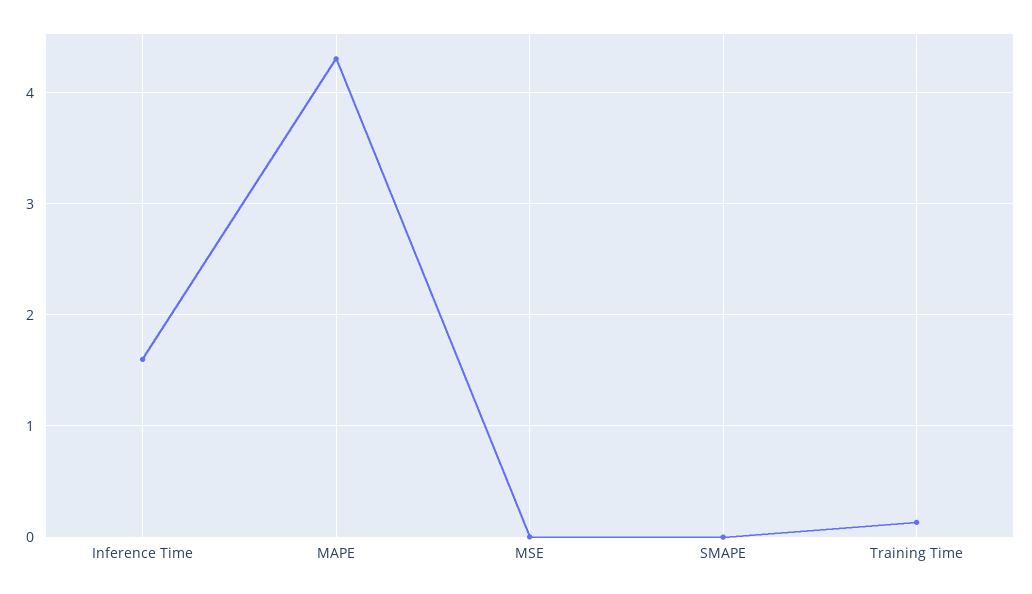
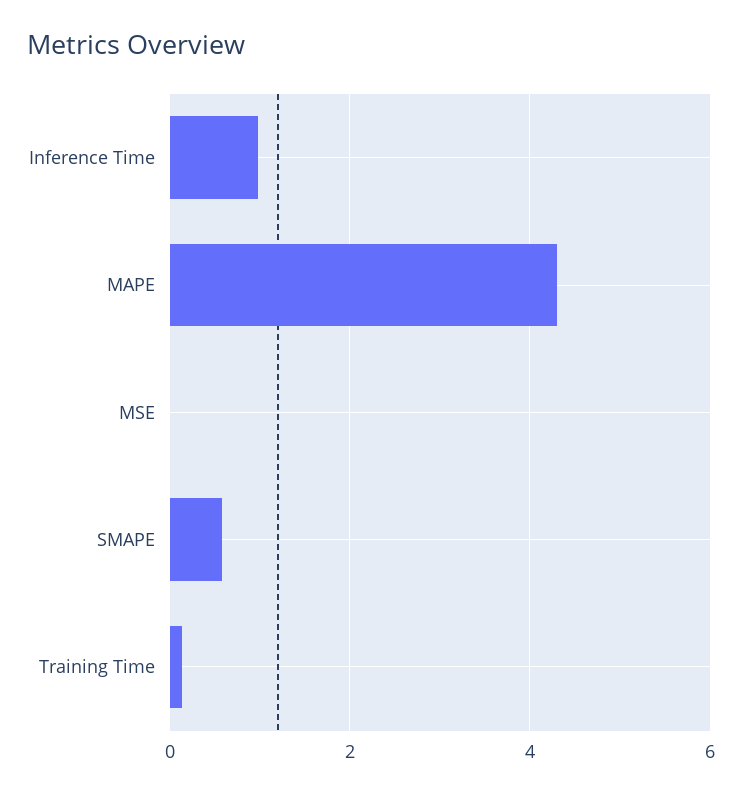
Inference Time: 1.6 -> 1
SMAPE: 0 -> 0.6

